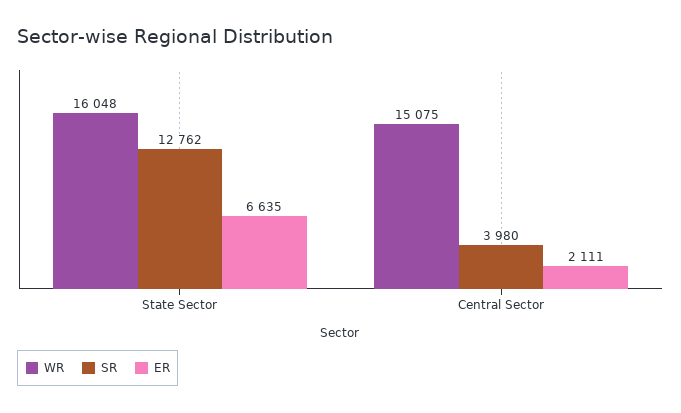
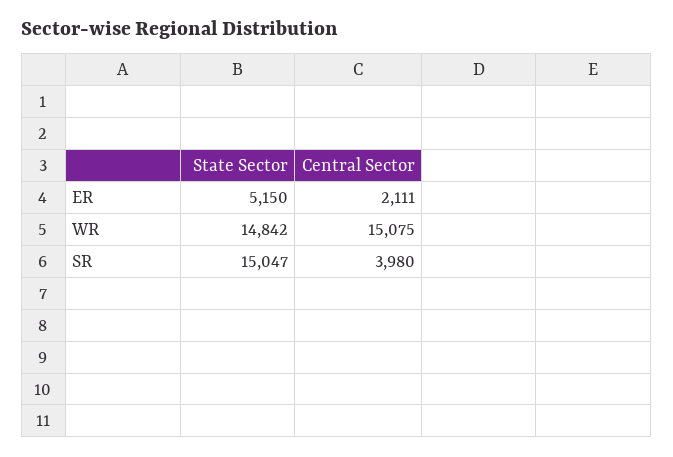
WR, State Sector: 16048 -> 14842
SR, State Sector: 12762 -> 15047
ER, State Sector: 6635 -> 5150

